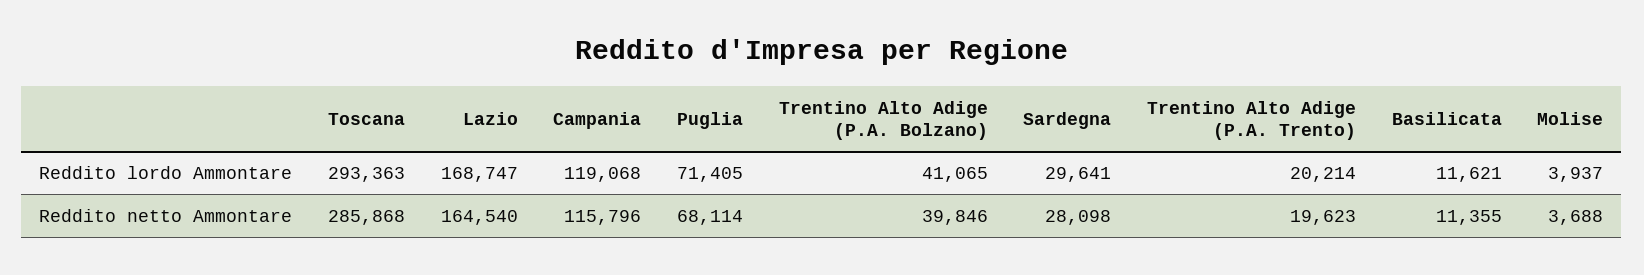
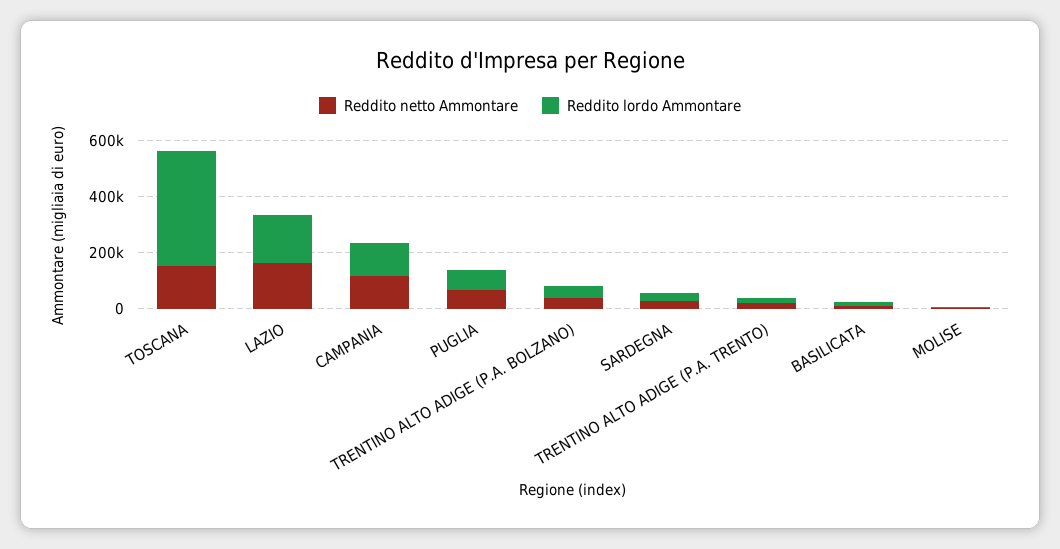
Reddito lordo Ammontare, Toscana: 293363 -> 400000
Reddito netto Ammontare, Toscana: 285868 -> 150000

